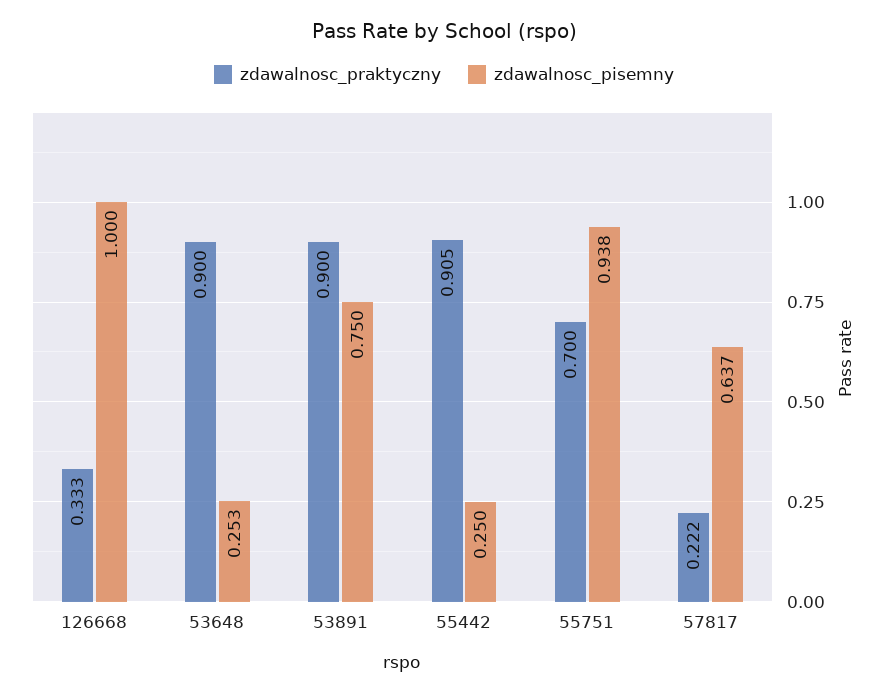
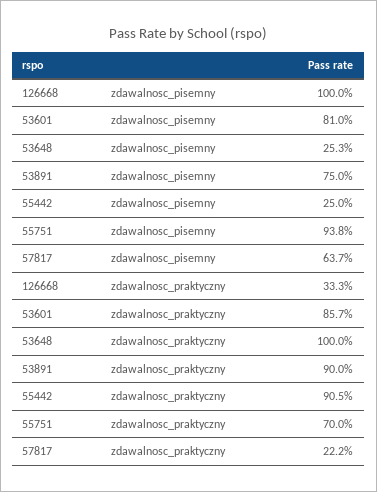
zdawalnosc_praktyczny, 53648: 0.9 -> 1
zdawalnosc_pisemny, 53601: none -> 0.81
zdawalnosc_praktyczny, 53601: none -> 0.857

